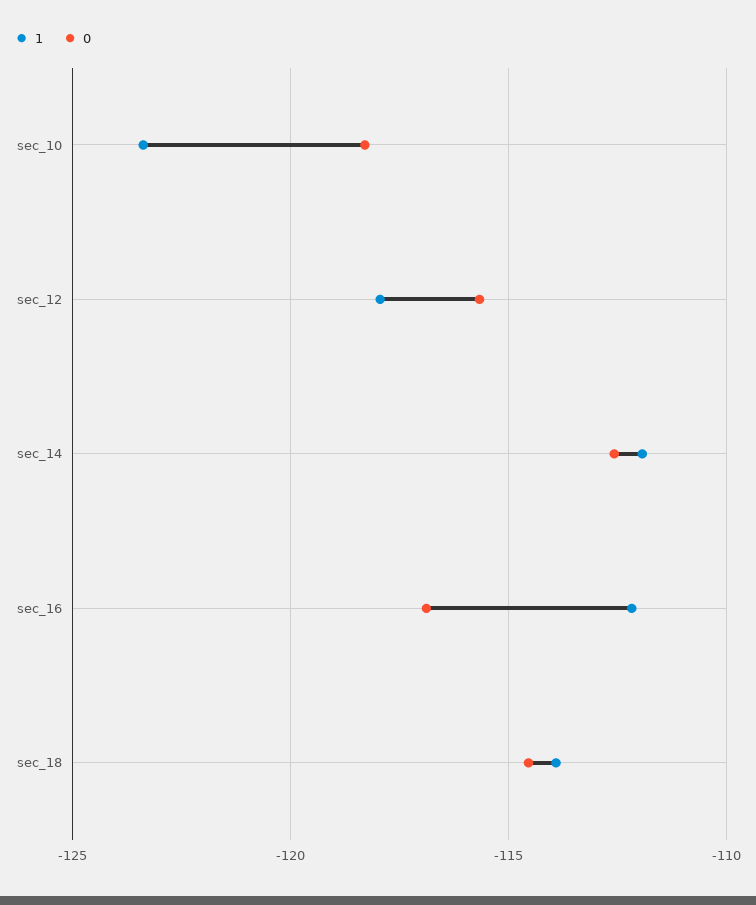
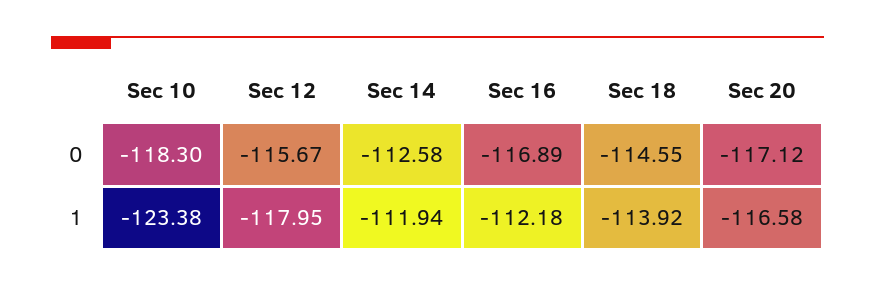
0, Sec 20: none -> -117.12
1, Sec 20: none -> -116.58

